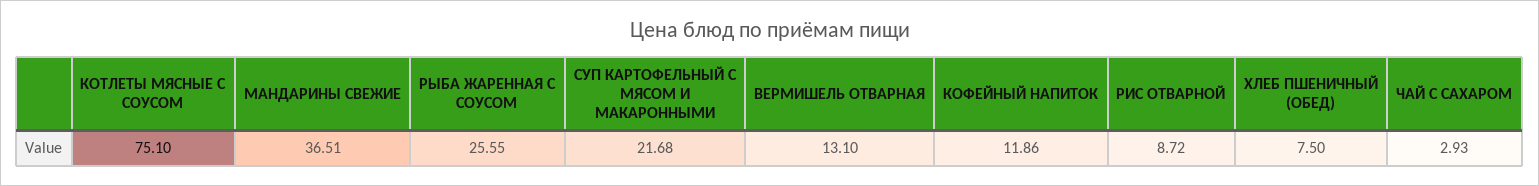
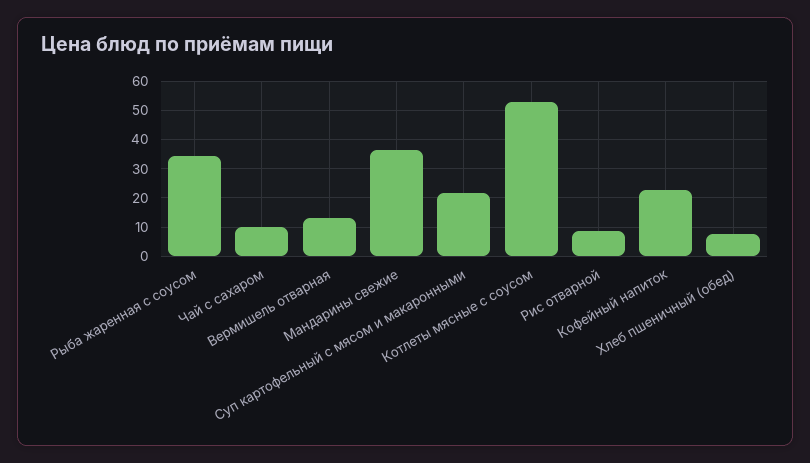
КОТЛЕТЫ МЯСНЫЕ С СОУСОМ: 75.1 -> 52.5
РЫБА ЖАРЕННАЯ С СОУСОМ: 25.55 -> 35
КОФЕЙНЫЙ НАПИТОК: 11.86 -> 22.5
ЧАЙ С САХАРОМ: 2.93 -> 10

